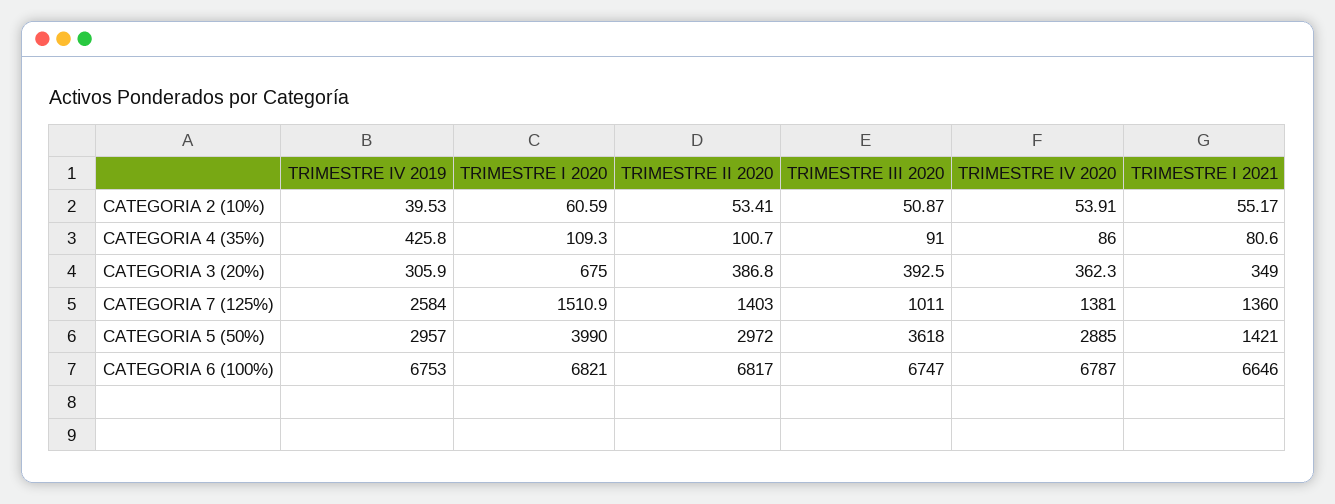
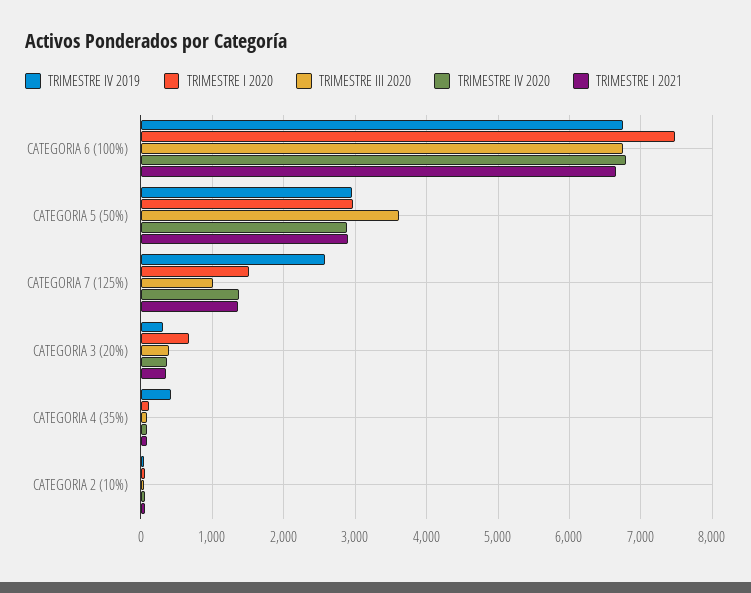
TRIMESTRE II 2020, CATEGORIA 2 (10%): 53.41 -> none
TRIMESTRE II 2020, CATEGORIA 4 (35%): 100.7 -> none
TRIMESTRE II 2020, CATEGORIA 3 (20%): 386.8 -> none
TRIMESTRE II 2020, CATEGORIA 7 (125%): 1403 -> none
TRIMESTRE I 2020, CATEGORIA 5 (50%): 3990 -> 3000
TRIMESTRE II 2020, CATEGORIA 5 (50%): 2972 -> none
TRIMESTRE I 2021, CATEGORIA 5 (50%): 1421 -> 2900
TRIMESTRE I 2020, CATEGORIA 6 (100%): 6821 -> 7500
TRIMESTRE II 2020, CATEGORIA 6 (100%): 6817 -> none

